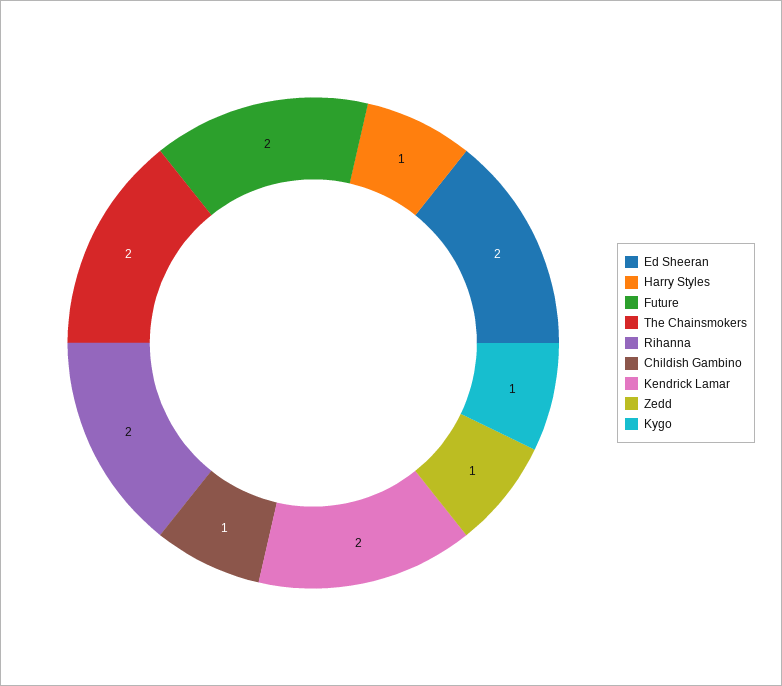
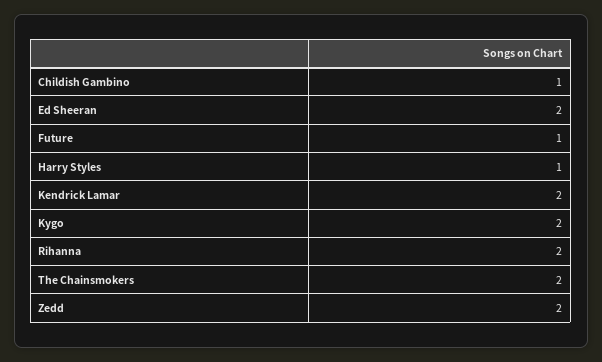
Future: 2 -> 1
Zedd: 1 -> 2
Kygo: 1 -> 2

